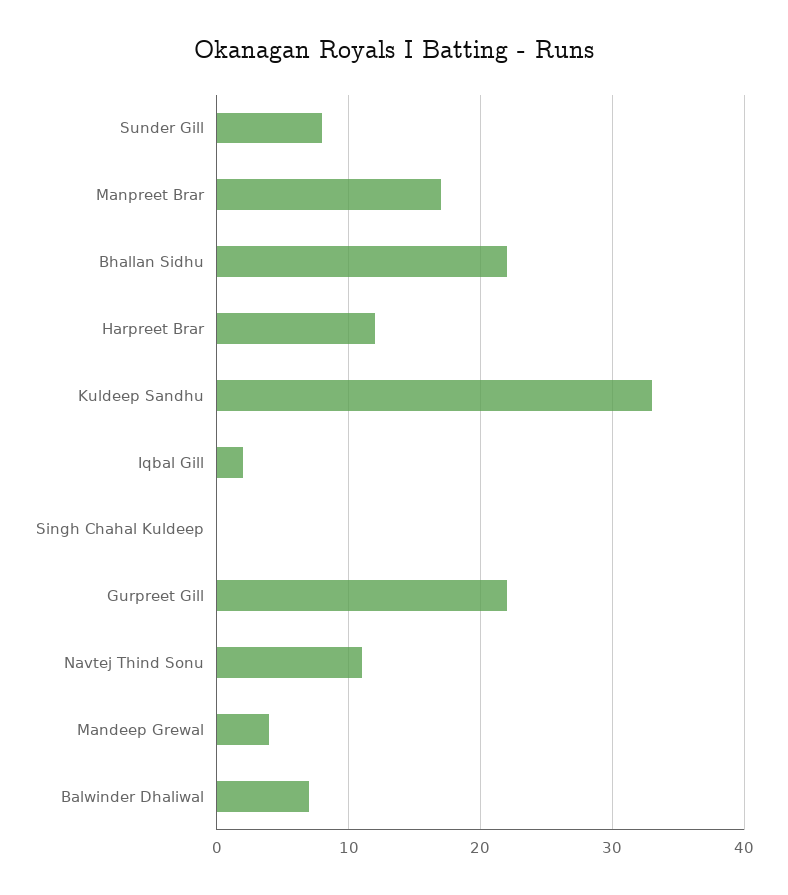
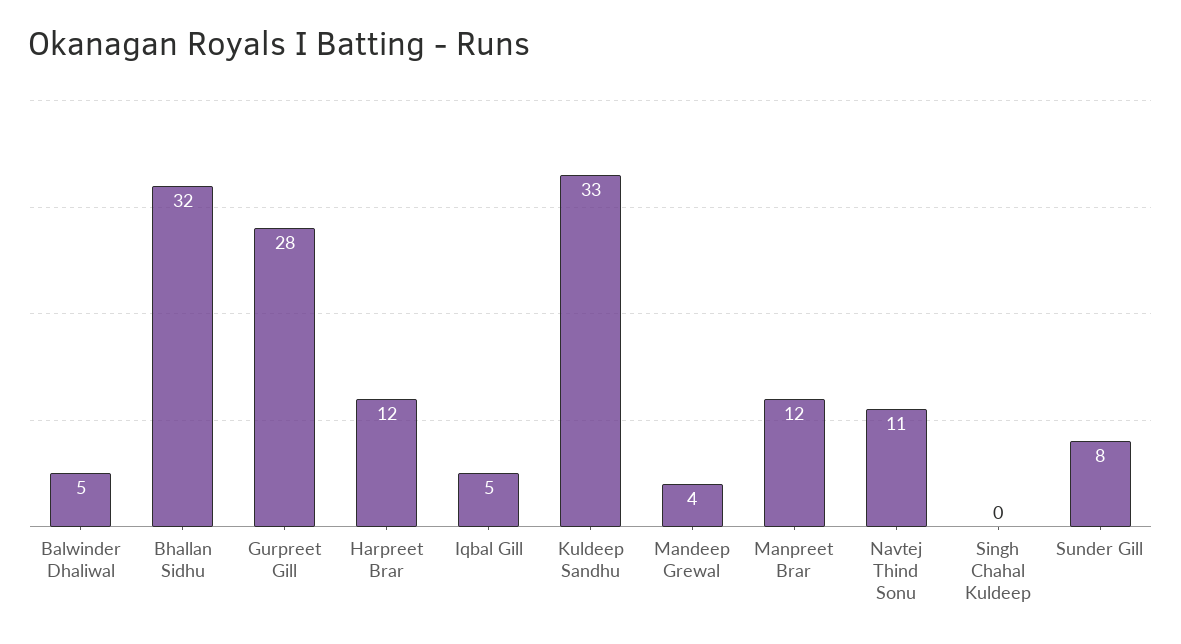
Manpreet Brar: 17 -> 12
Bhallan Sidhu: 22 -> 32
Iqbal Gill: 2 -> 5
Gurpreet Gill: 22 -> 28
Balwinder Dhaliwal: 7 -> 5

